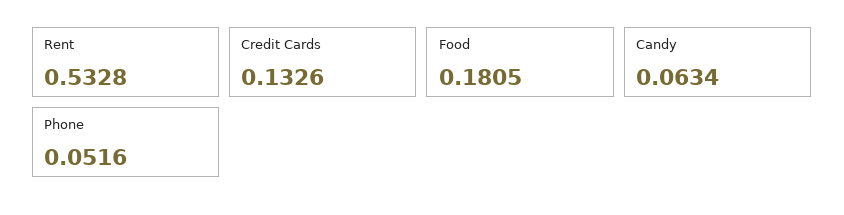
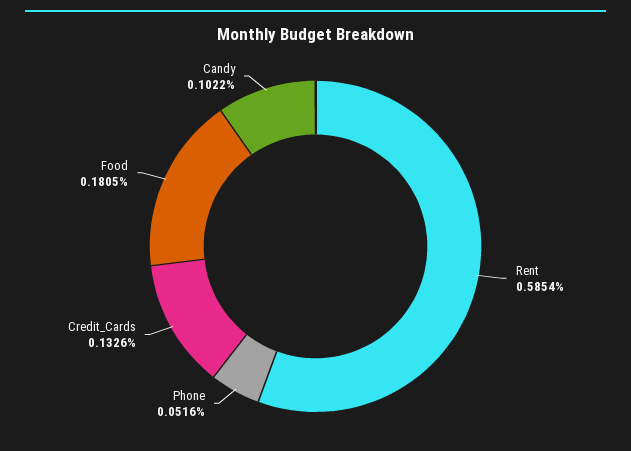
Rent: 0.5328 -> 0.5854
Candy: 0.0634 -> 0.1022

